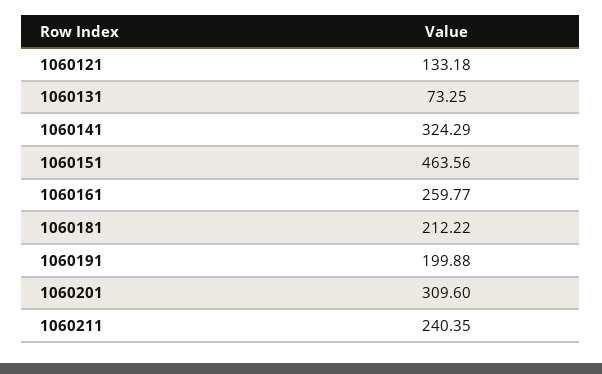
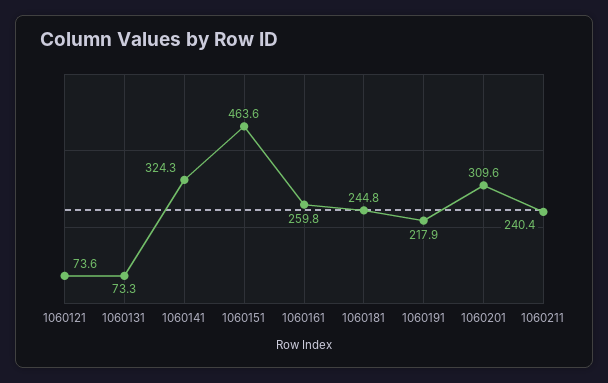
1060121: 133.18 -> 73.6
1060181: 212.22 -> 244.8
1060191: 199.88 -> 217.9

